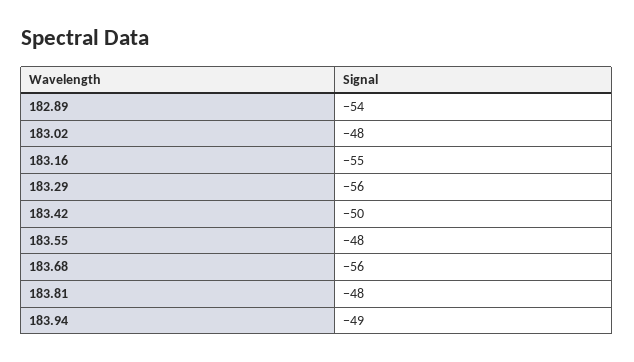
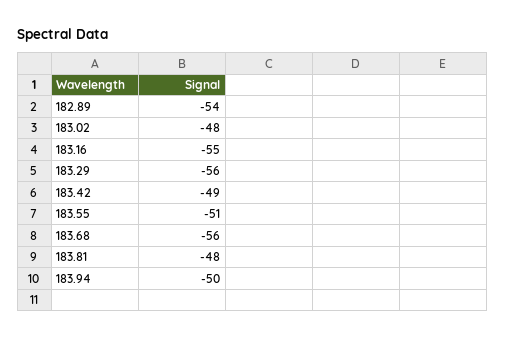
183.42: -50 -> -49
183.55: -48 -> -51
183.94: -49 -> -50

